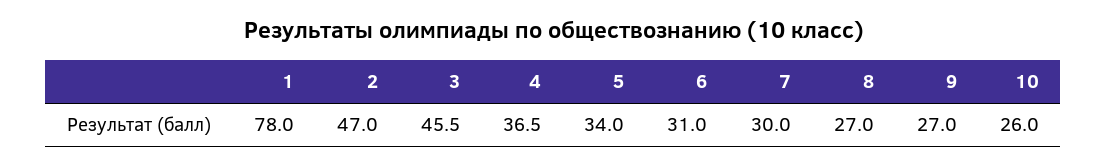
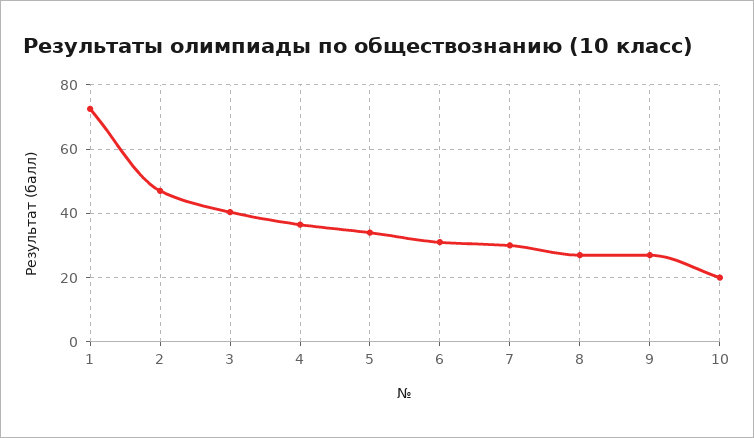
1: 78 -> 72
3: 45.5 -> 40
10: 26 -> 20

